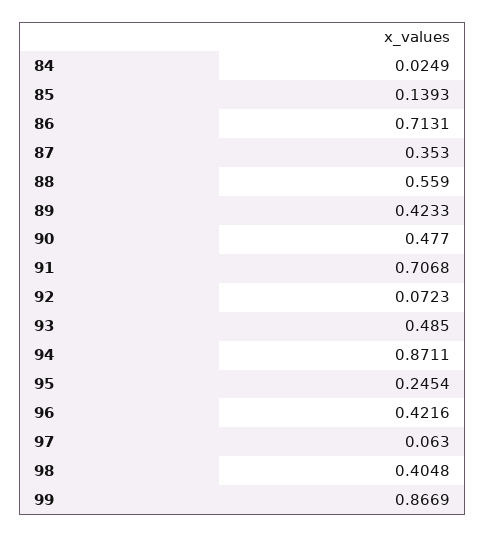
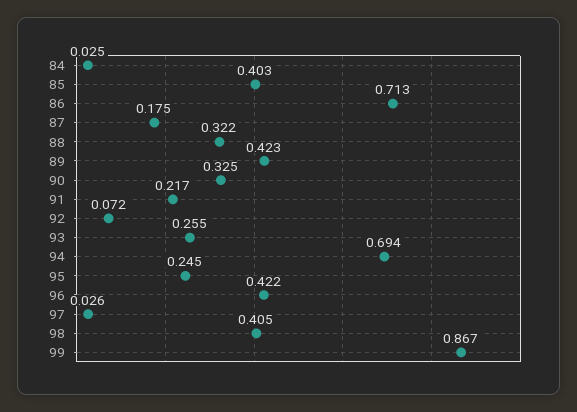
85: 0.1393 -> 0.403
87: 0.353 -> 0.175
88: 0.559 -> 0.322
90: 0.477 -> 0.325
91: 0.7068 -> 0.217
93: 0.485 -> 0.255
94: 0.8711 -> 0.694
97: 0.063 -> 0.026

